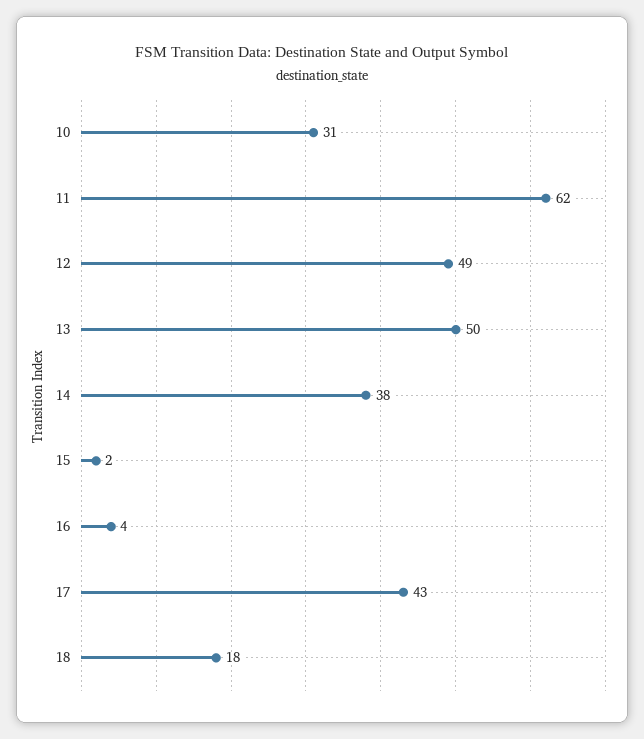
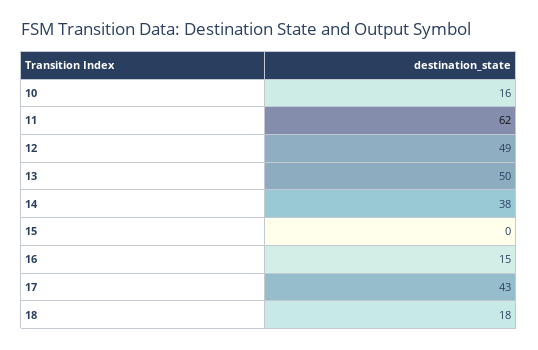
10: 31 -> 16
15: 2 -> 0
16: 4 -> 15

